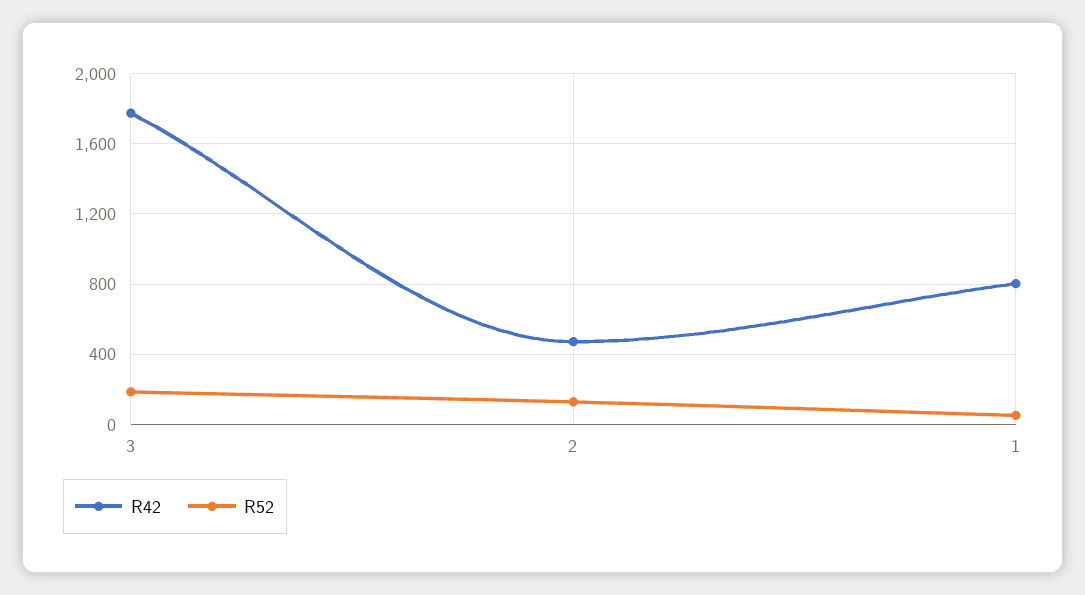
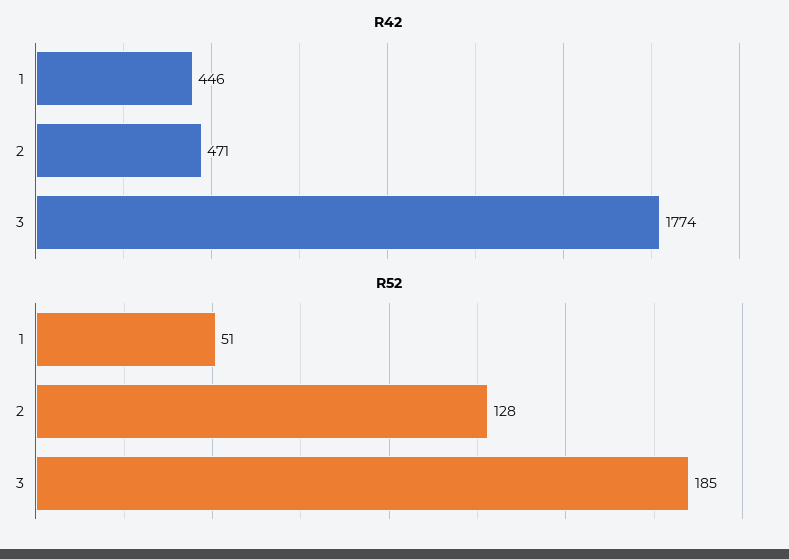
R42, 1: 800 -> 446

